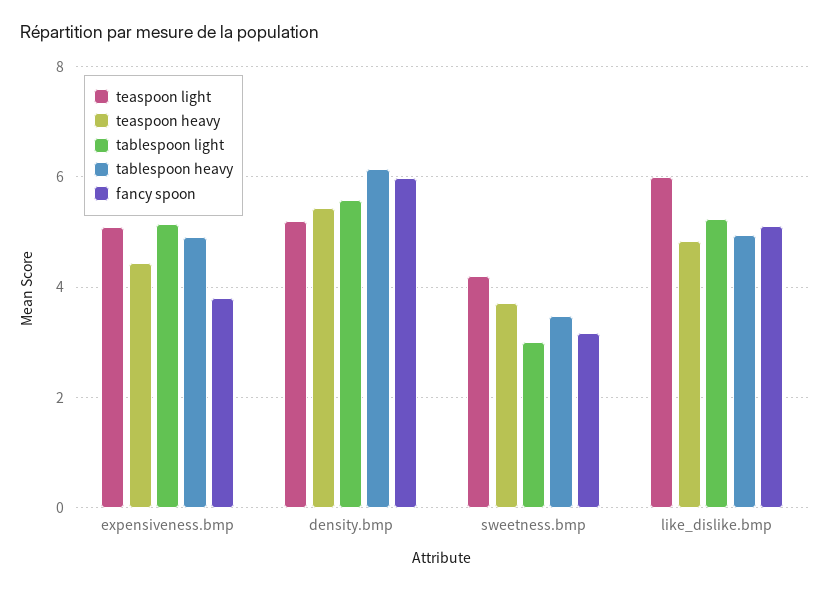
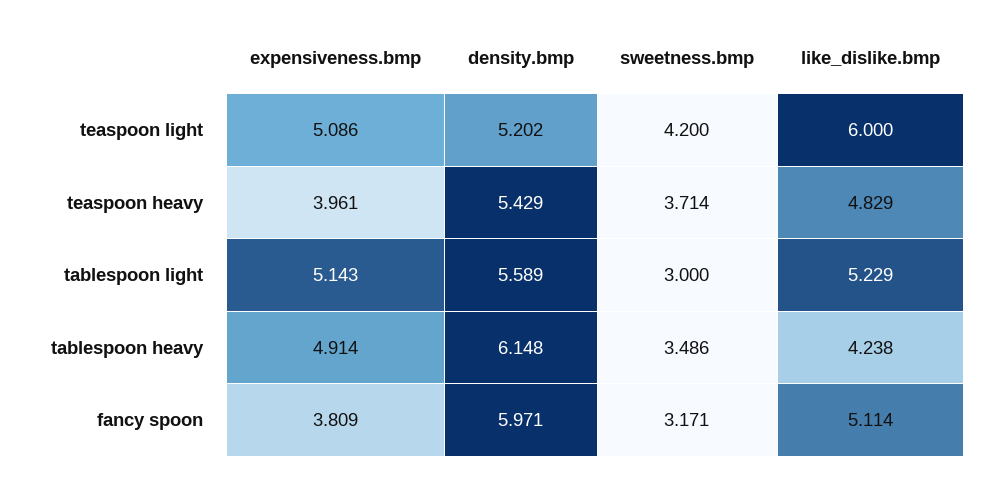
teaspoon heavy, expensiveness.bmp: 4.4 -> 3.961
tablespoon heavy, like_dislike.bmp: 5 -> 4.238

